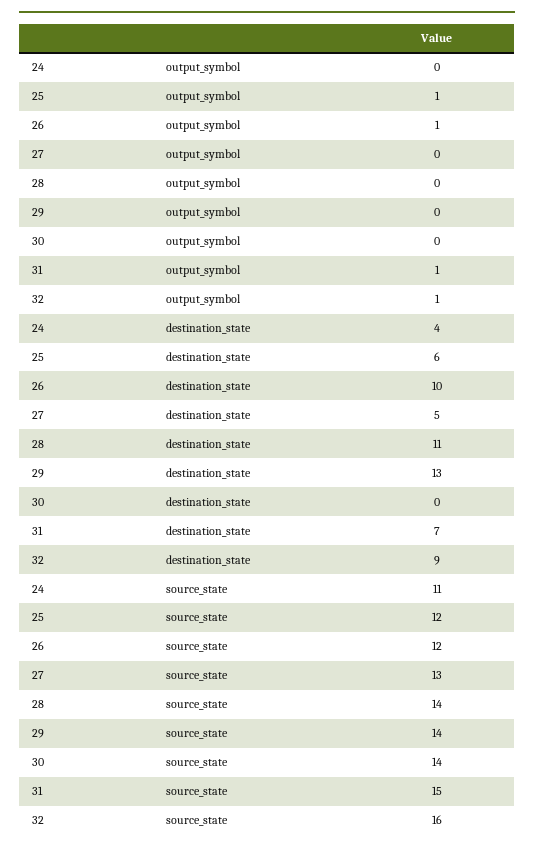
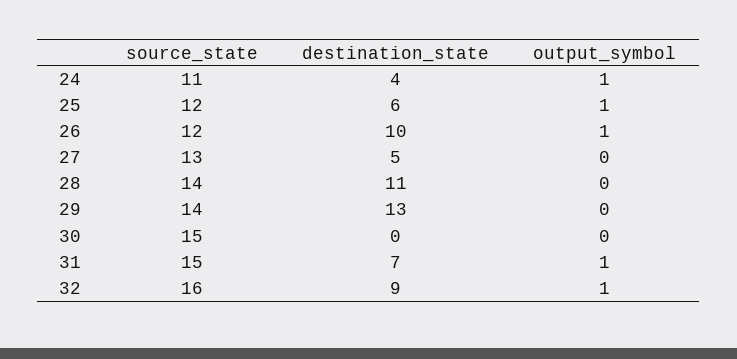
24, output_symbol: 0 -> 1
30, source_state: 14 -> 15

